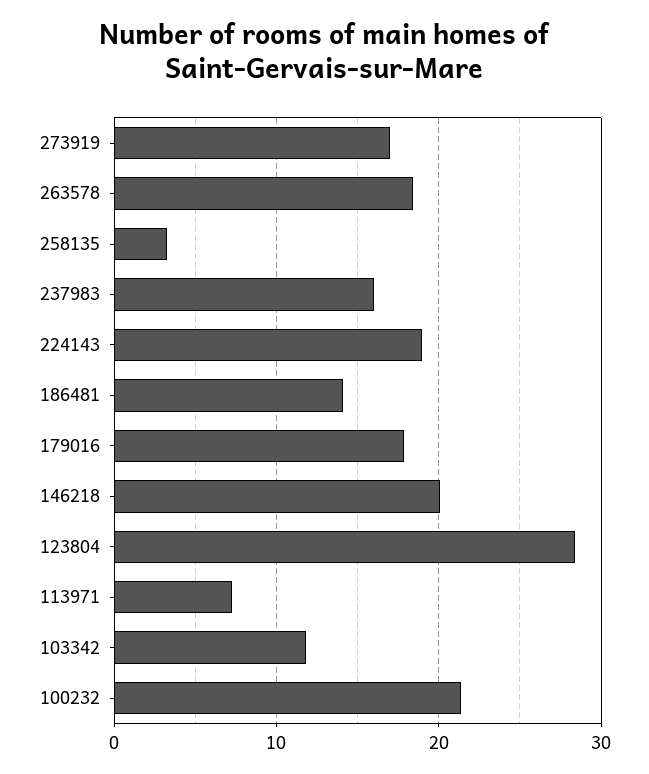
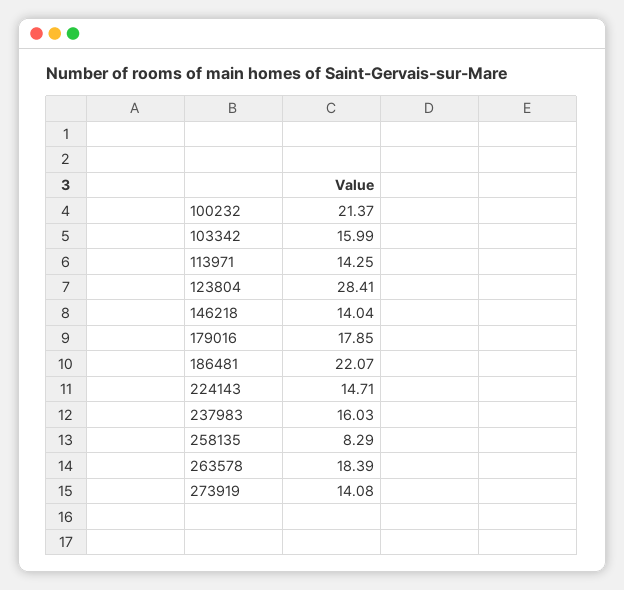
273919: 17 -> 14.08
258135: 3 -> 8.29
224143: 19 -> 14.71
186481: 14 -> 22.07
146218: 20 -> 14.04
113971: 7 -> 14.25
103342: 12 -> 15.99

